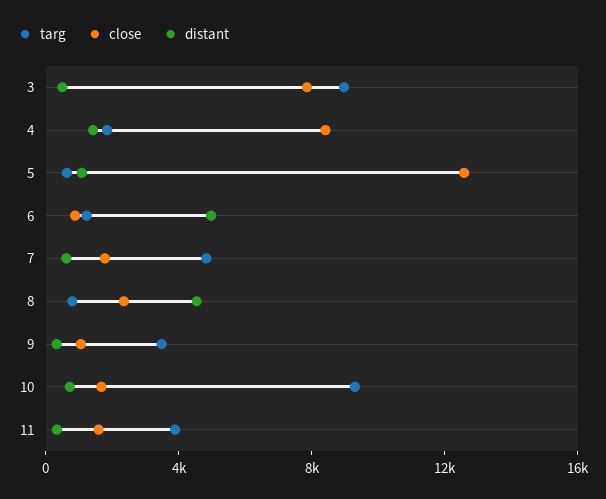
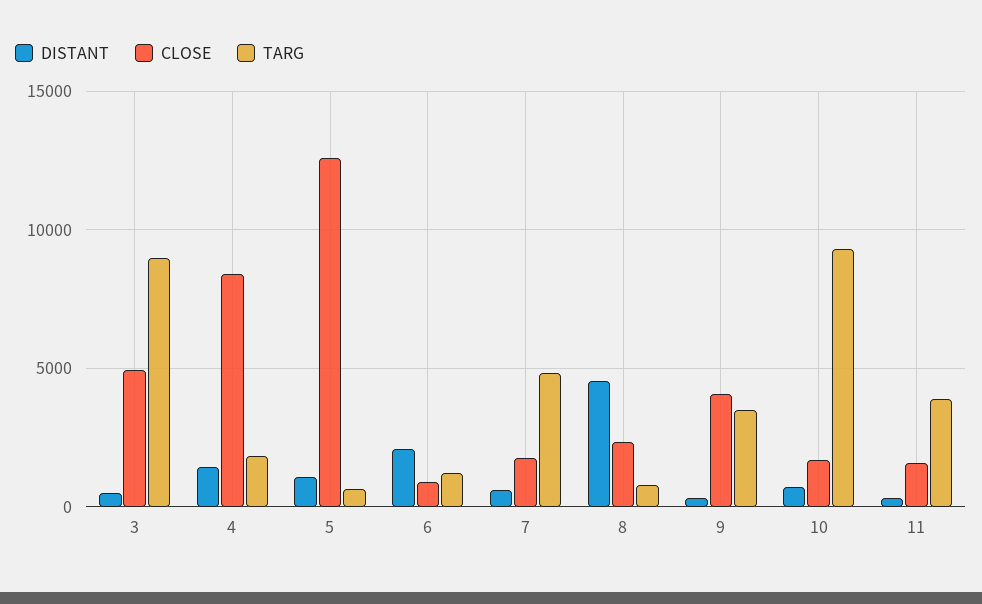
close, 3: 8000 -> 5000
distant, 6: 5000 -> 2000
close, 9: 1000 -> 4000

